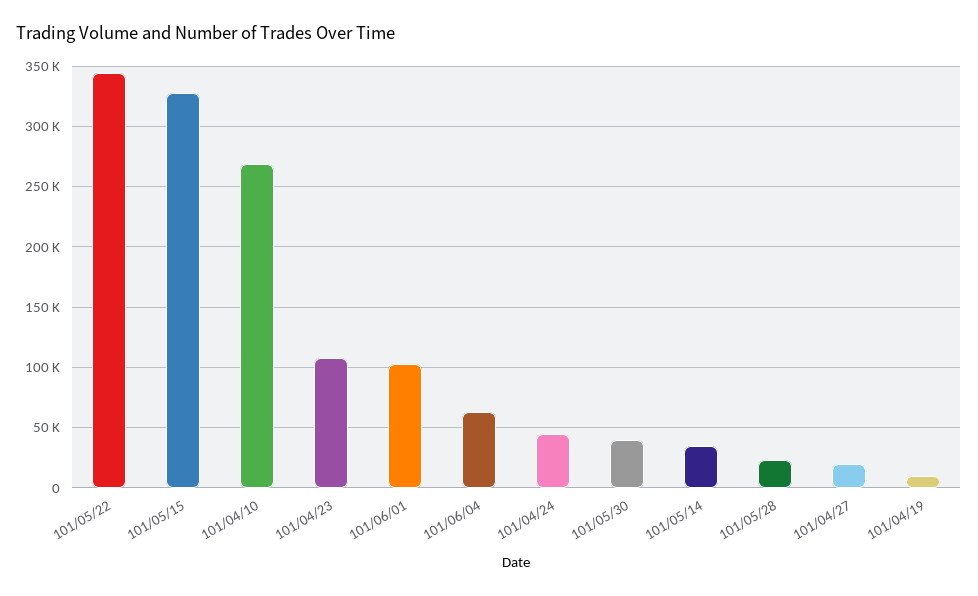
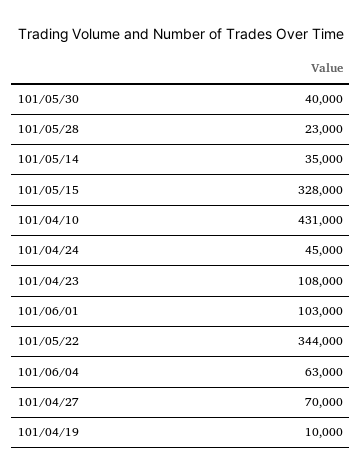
101/04/10: 270000 -> 431000
101/04/27: 20000 -> 70000

